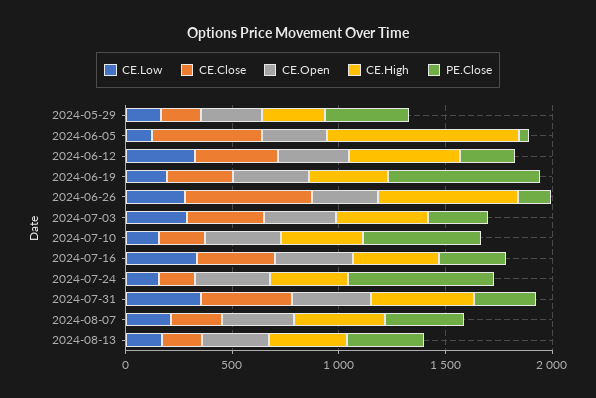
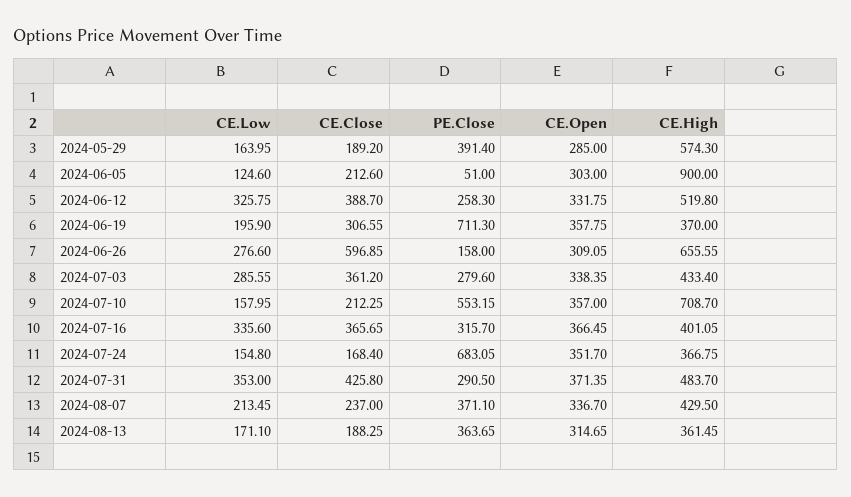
CE.High, 2024-05-29: 300 -> 574.3
CE.Close, 2024-06-05: 500 -> 212.6
CE.High, 2024-07-10: 400 -> 708.7

